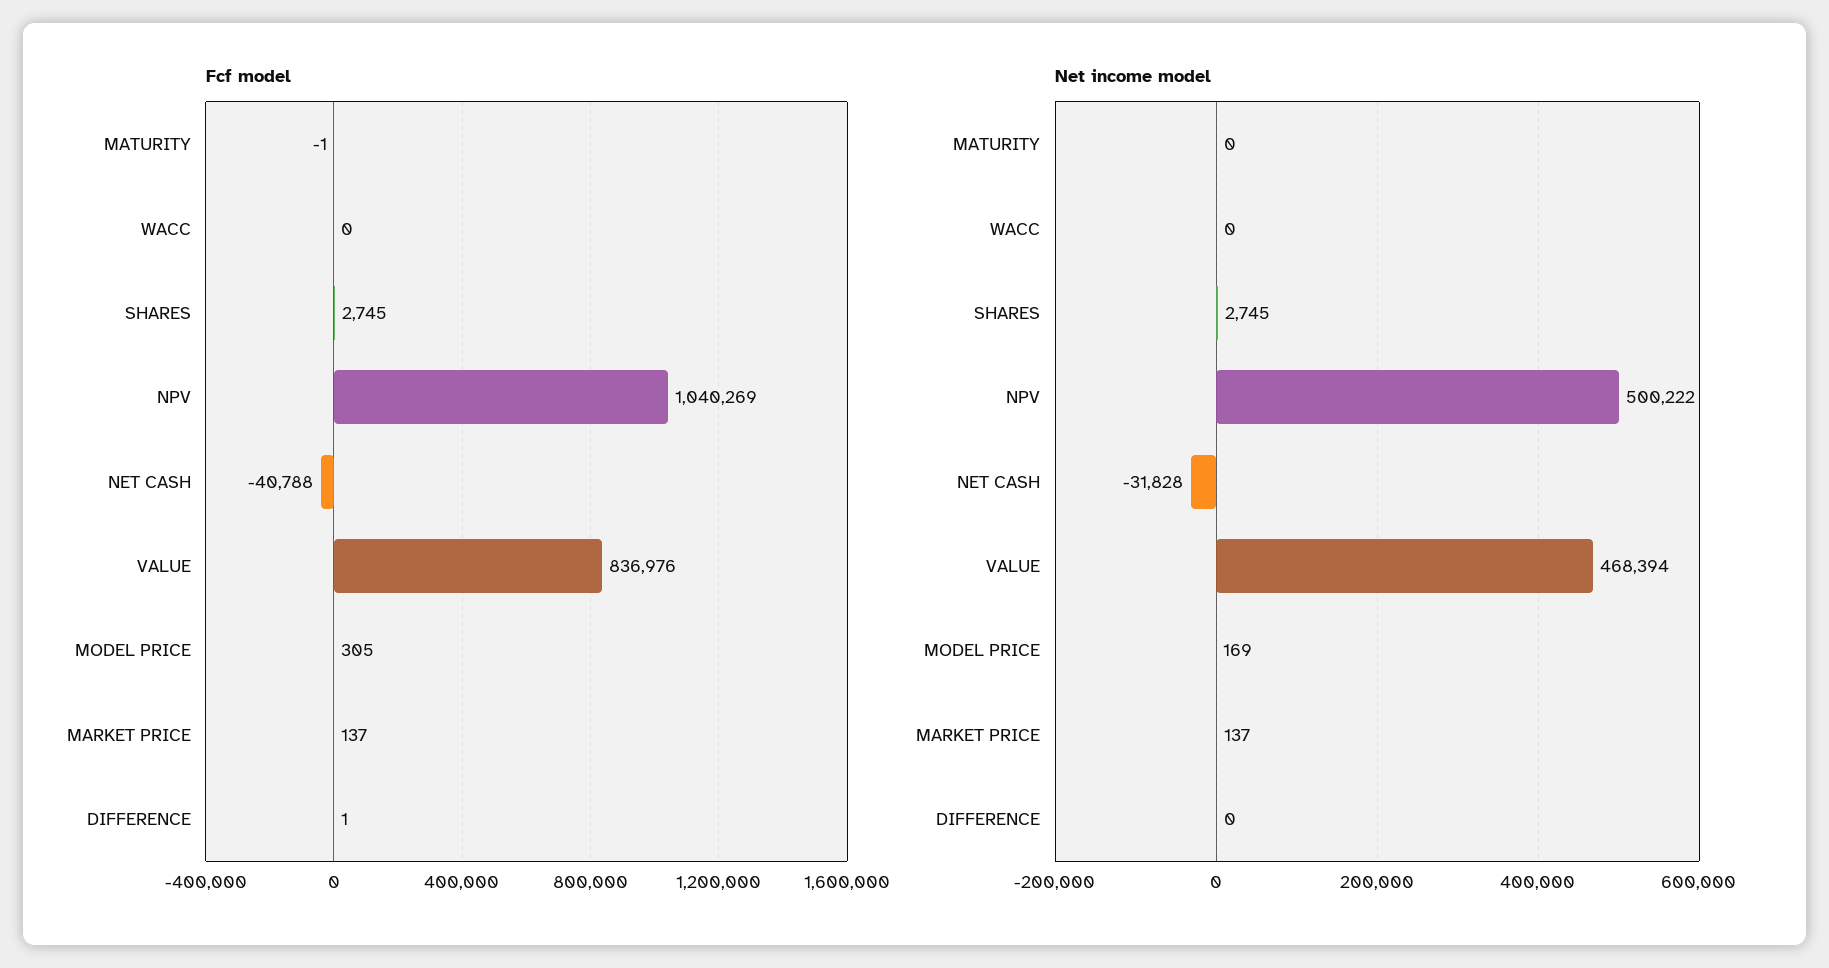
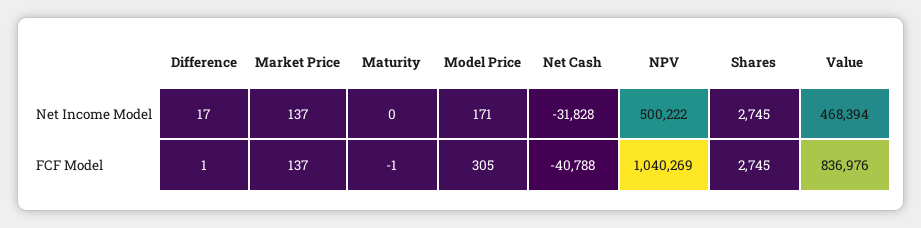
Fcf model, WACC: 0 -> none
Net income model, WACC: 0 -> none
Net income model, MODEL PRICE: 169 -> 171
Net income model, DIFFERENCE: 0 -> 17

